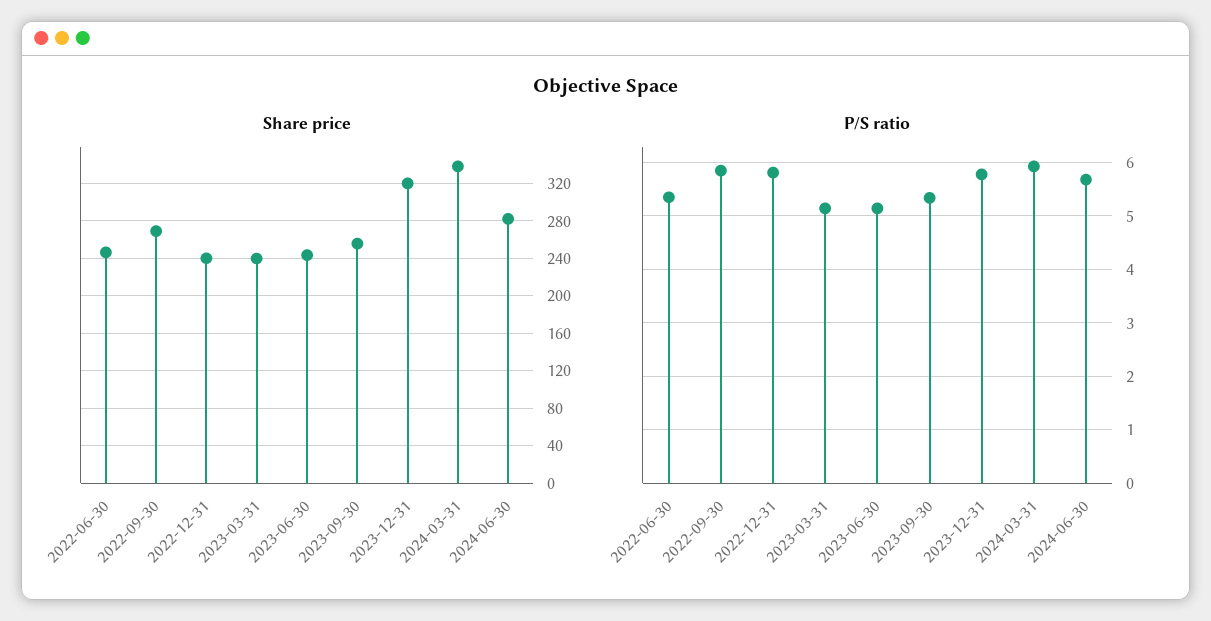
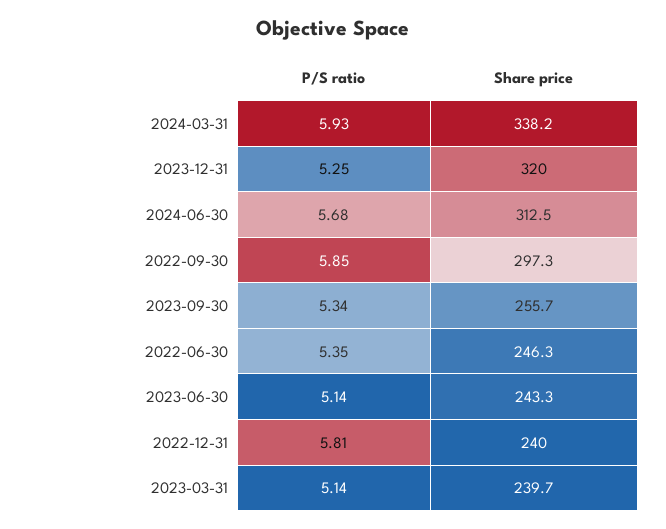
Share price, 2022-09-30: 270 -> 297.3
Share price, 2024-06-30: 280 -> 312.5
P/S ratio, 2023-12-31: 5.8 -> 5.25

